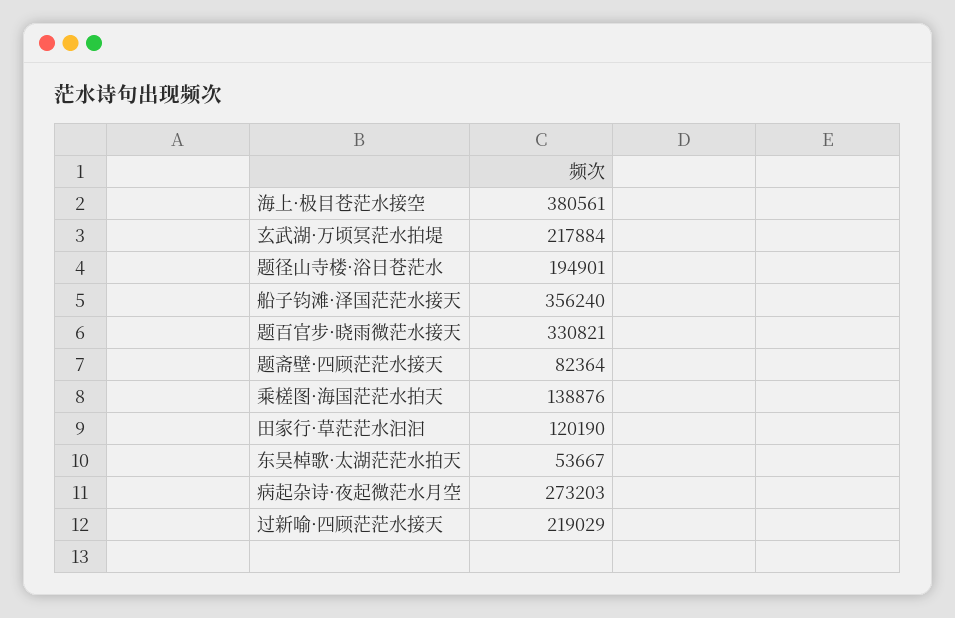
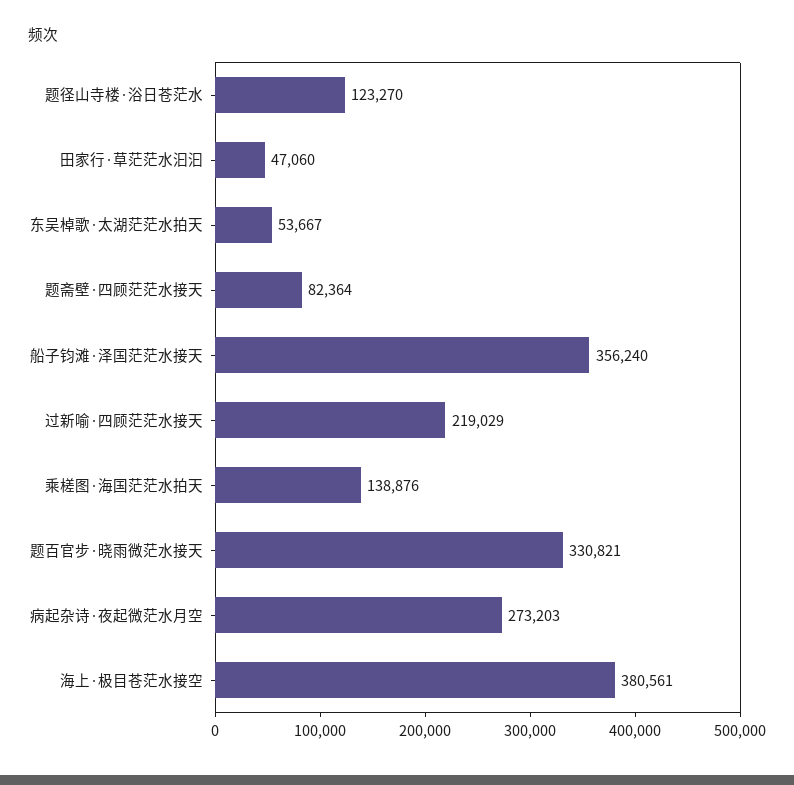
玄武湖·万顷冥茫水拍堤: 217884 -> none
题径山寺楼·浴日苍茫水: 194901 -> 123270
田家行·草茫茫水汩汩: 120190 -> 47060

